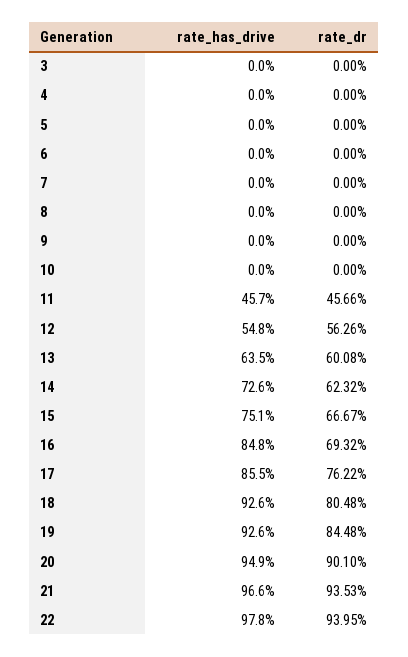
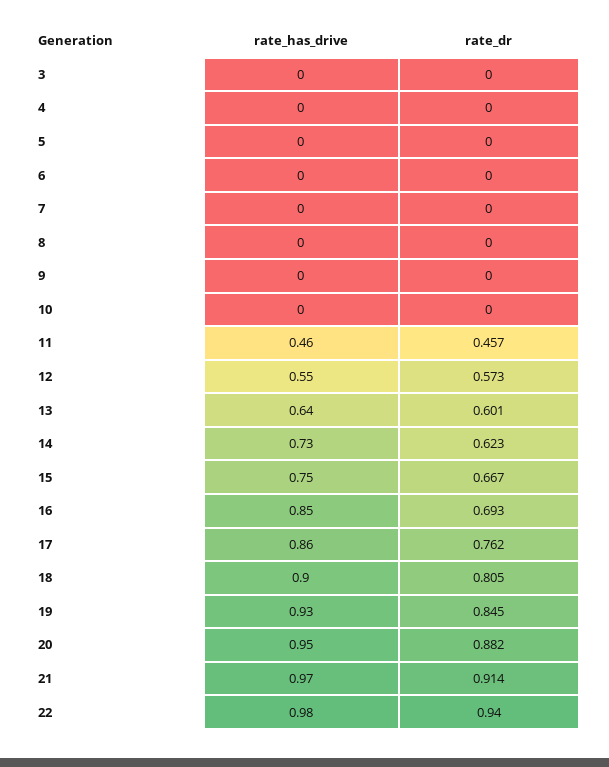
rate_dr, 12: 0.5626 -> 0.573
rate_has_drive, 18: 0.926 -> 0.9
rate_dr, 20: 0.901 -> 0.882
rate_dr, 21: 0.9353 -> 0.914

